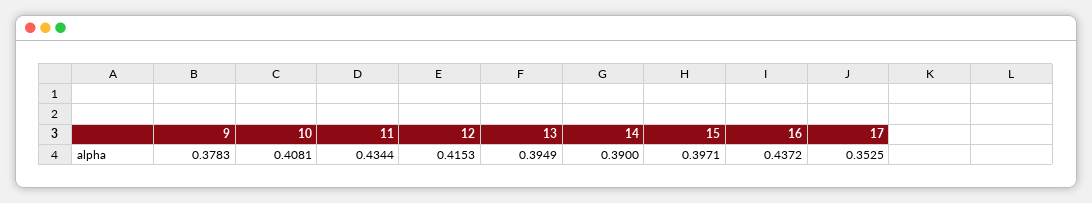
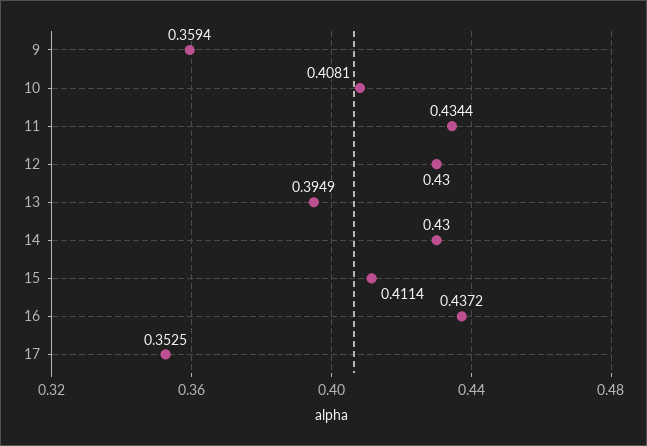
9: 0.3783 -> 0.3594
12: 0.4153 -> 0.43
14: 0.39 -> 0.43
15: 0.3971 -> 0.4114

